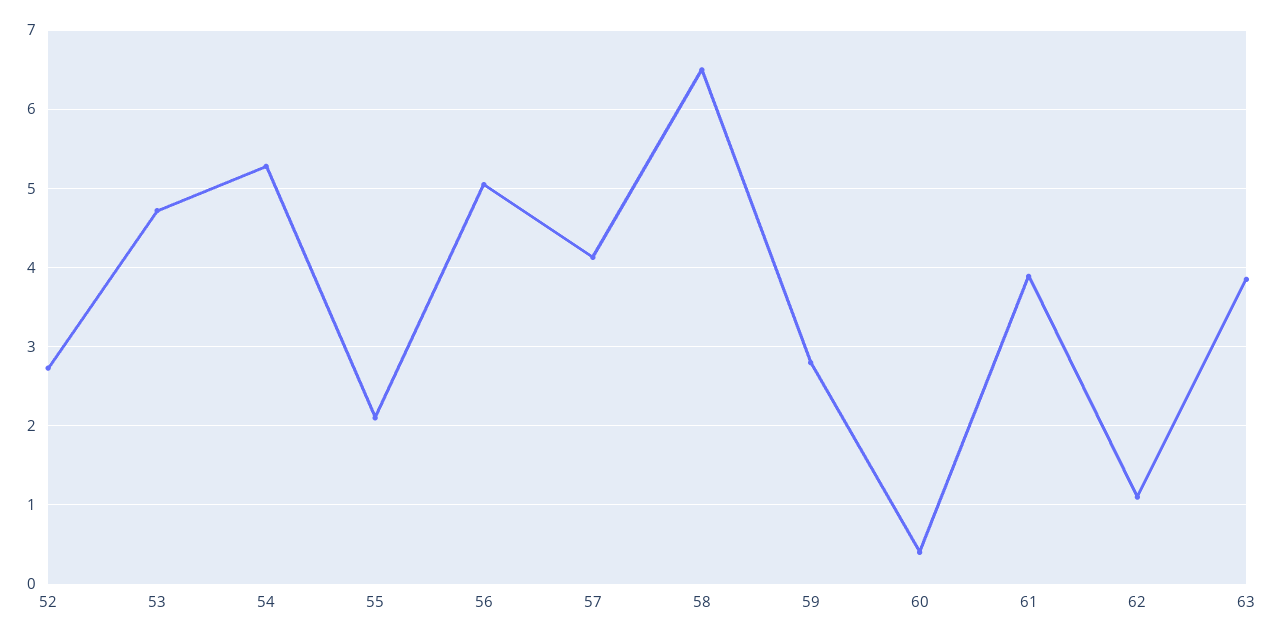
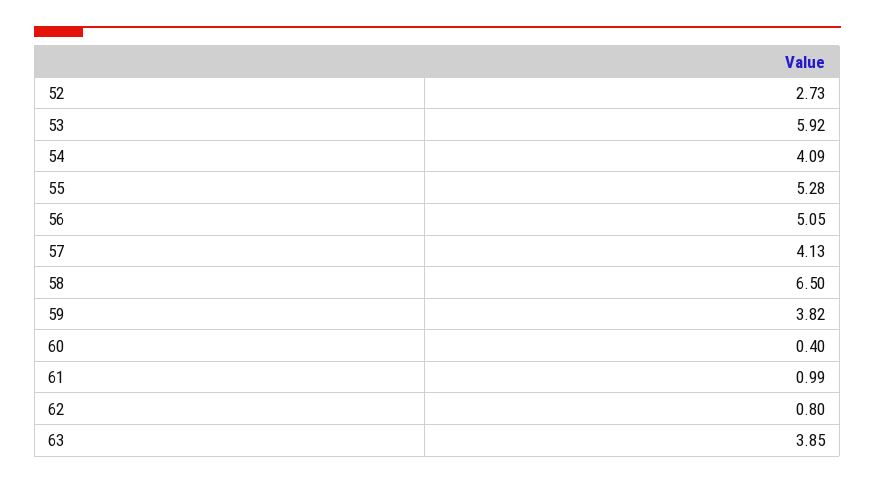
53: 4.7 -> 5.92
54: 5.3 -> 4.09
55: 2.1 -> 5.28
59: 2.8 -> 3.82
61: 3.9 -> 0.99
62: 1.1 -> 0.8

